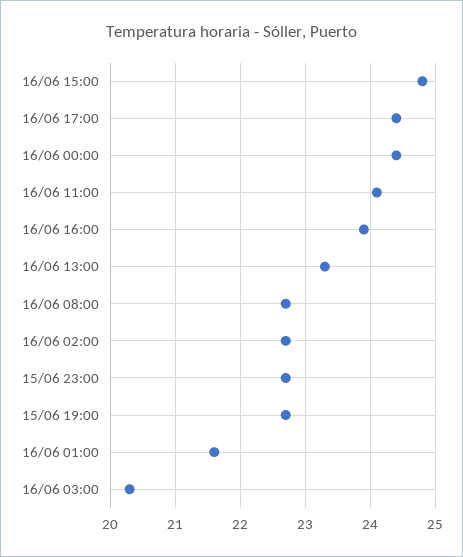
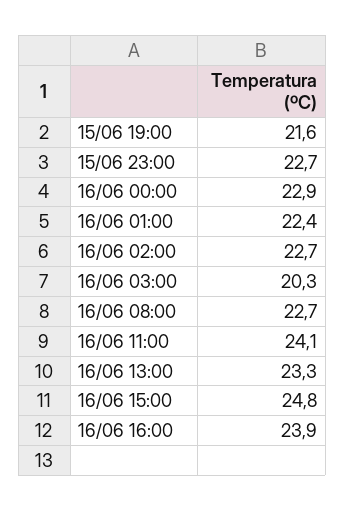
16/06 17:00: 24.4 -> none
16/06 00:00: 24.4 -> 22.9
15/06 19:00: 22.7 -> 21.6
16/06 01:00: 21.6 -> 22.4

